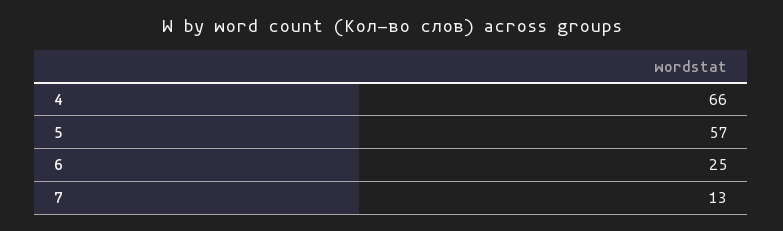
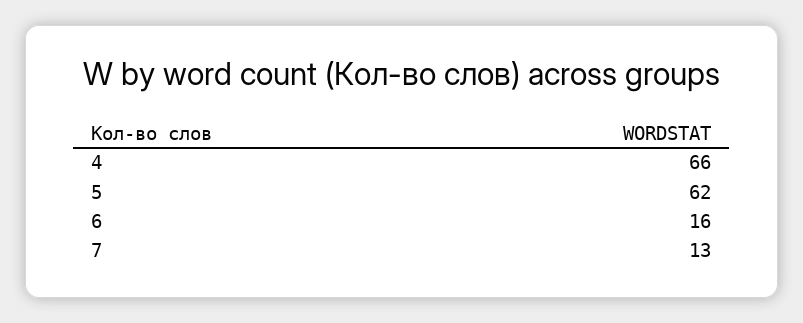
5: 57 -> 62
6: 25 -> 16

